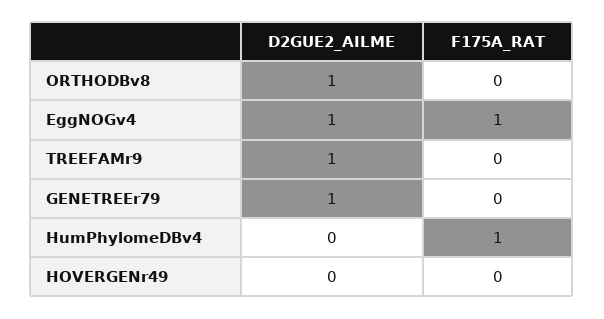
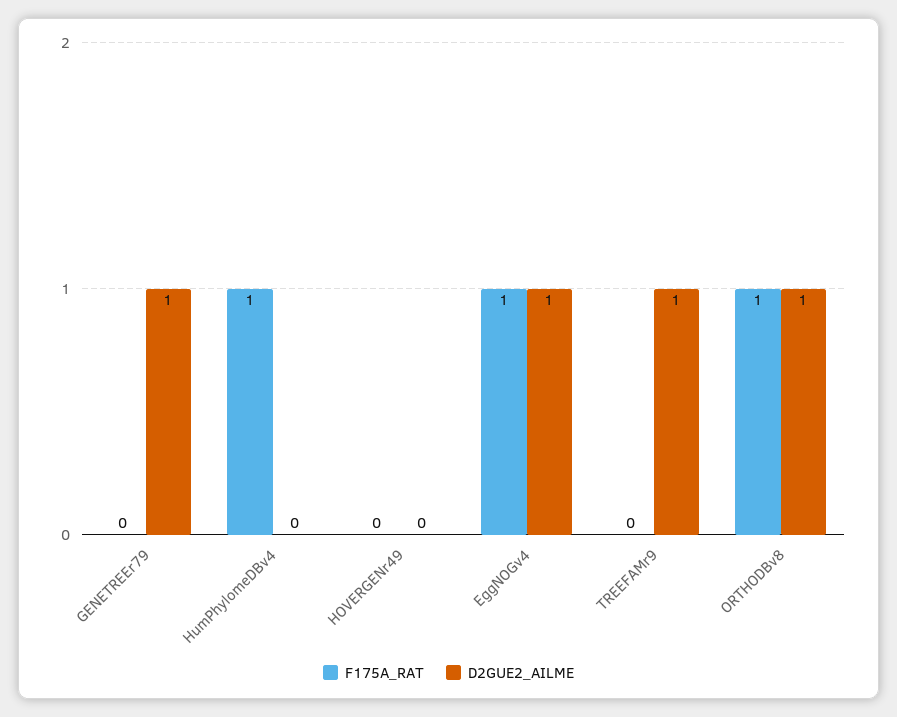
F175A_RAT, ORTHODBv8: 0 -> 1

